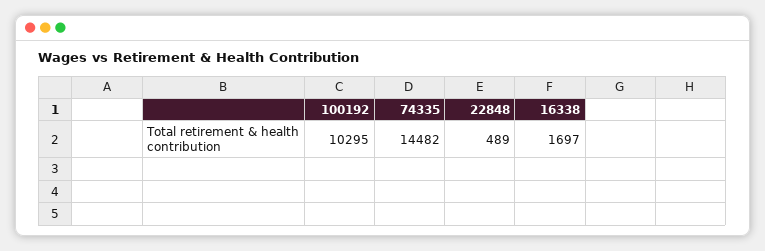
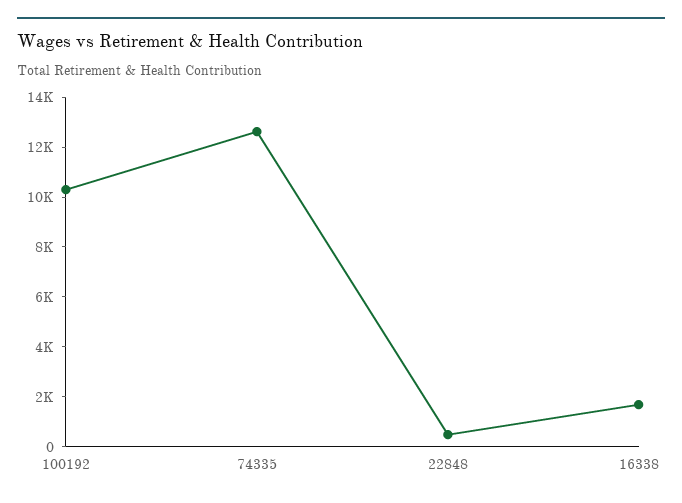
74335: 14482 -> 12500

